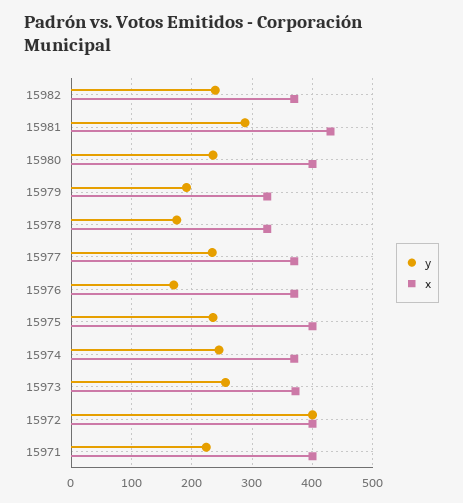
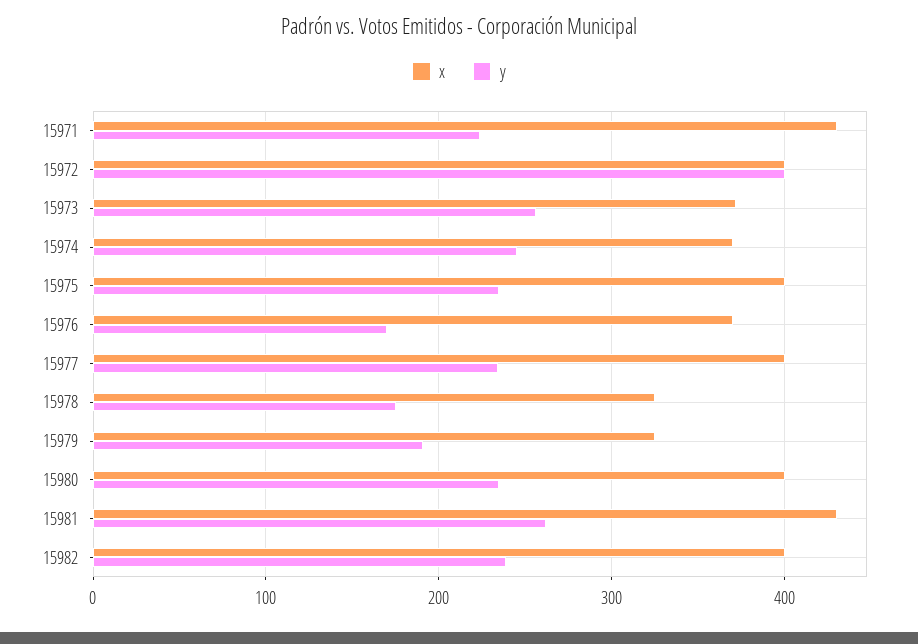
x, 15982: 370 -> 400
y, 15981: 290 -> 260
x, 15977: 370 -> 400
x, 15971: 400 -> 430

